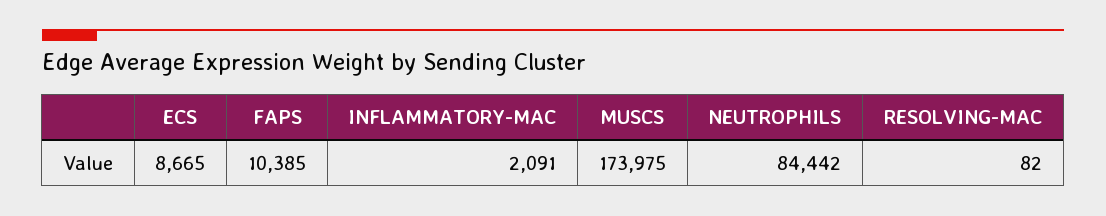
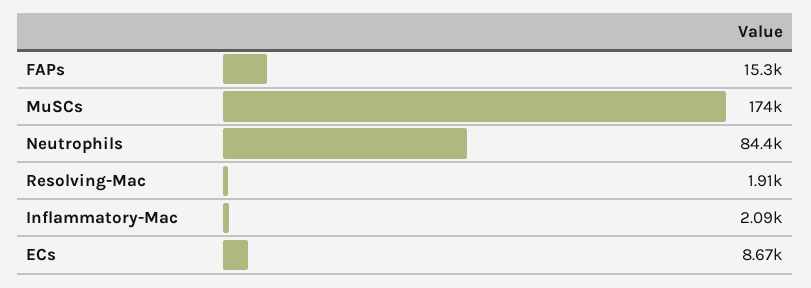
FAPS: 10385 -> 15300
RESOLVING-MAC: 82 -> 1910

